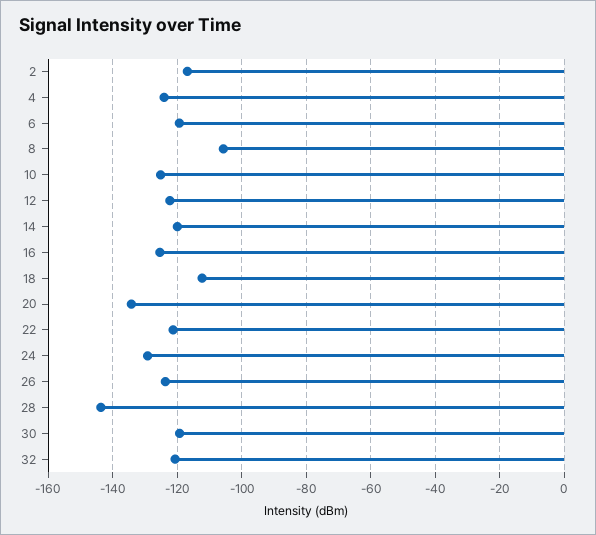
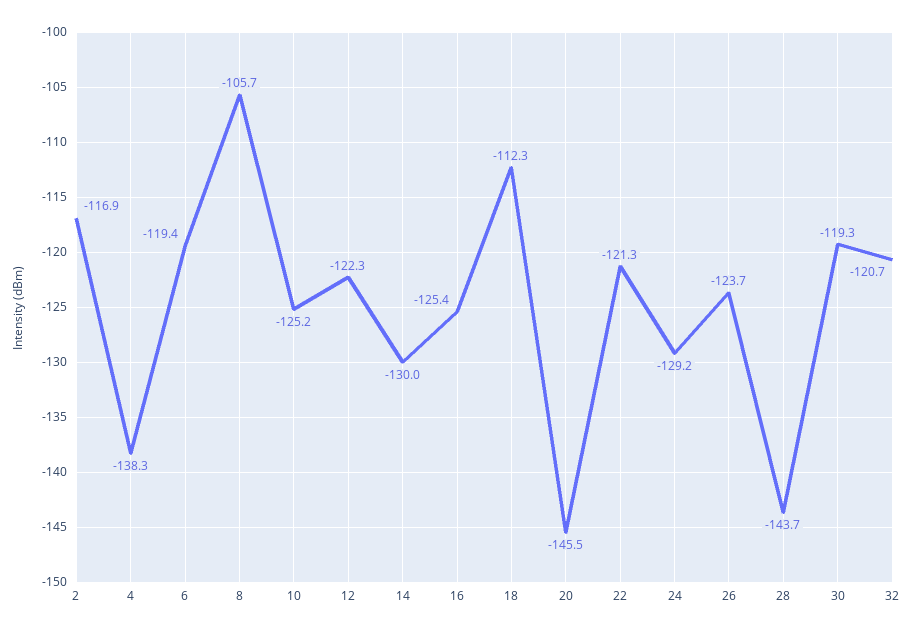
4: -124 -> -138.3
14: -120 -> -130
20: -134 -> -145.5

